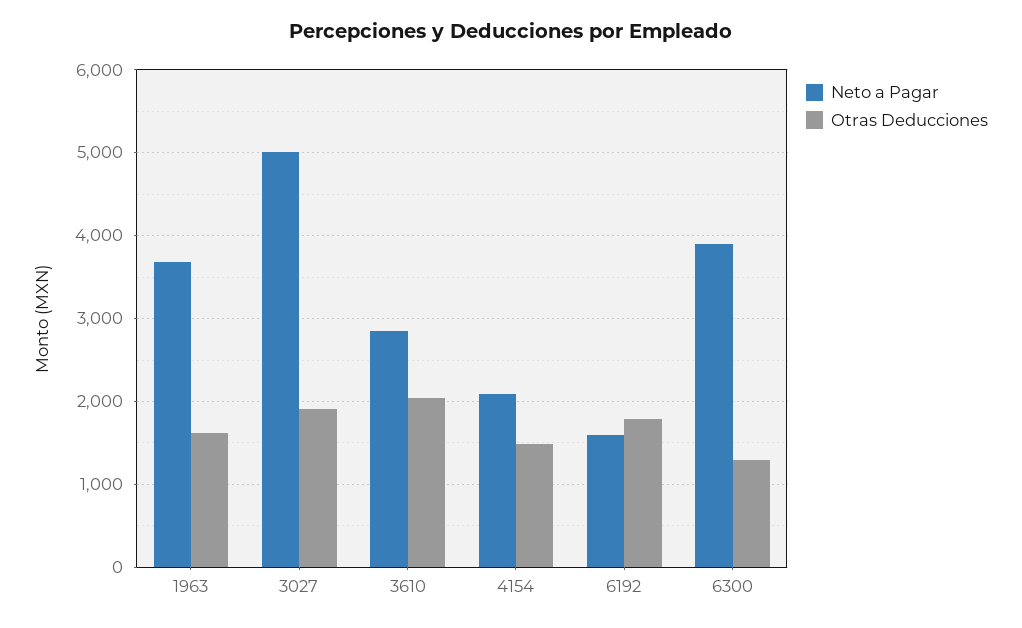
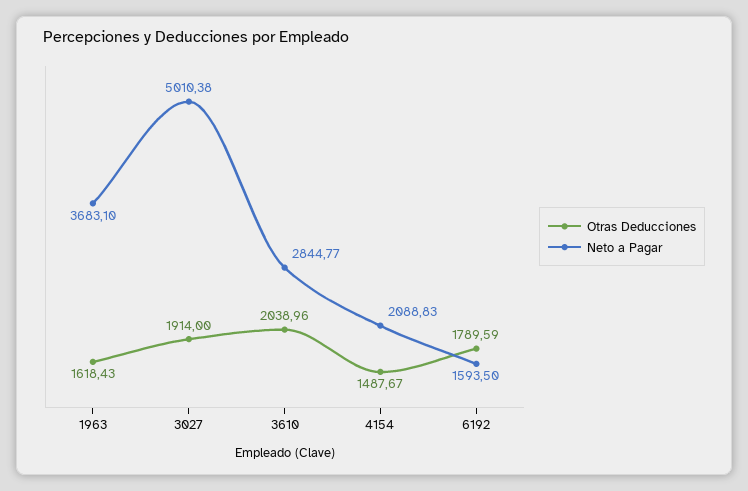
Neto a Pagar, 6300: 3900 -> none
Otras Deducciones, 6300: 1300 -> none

